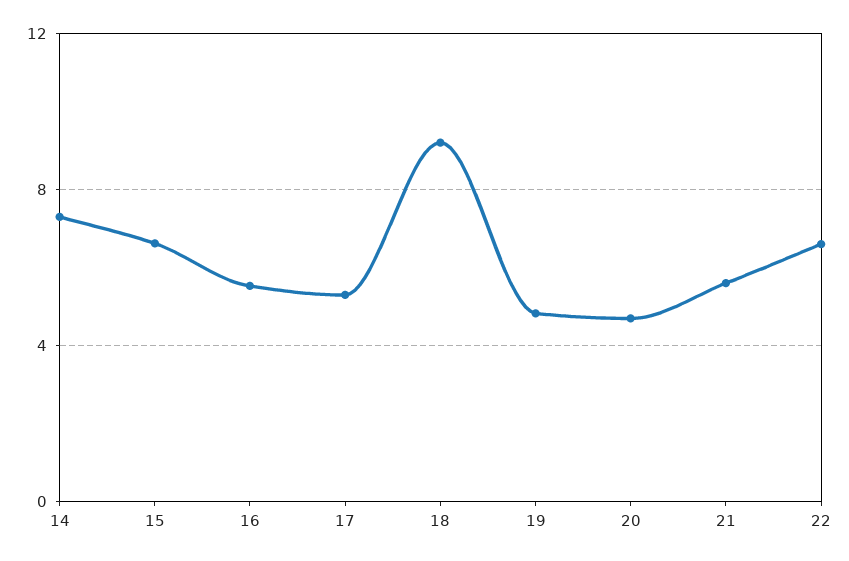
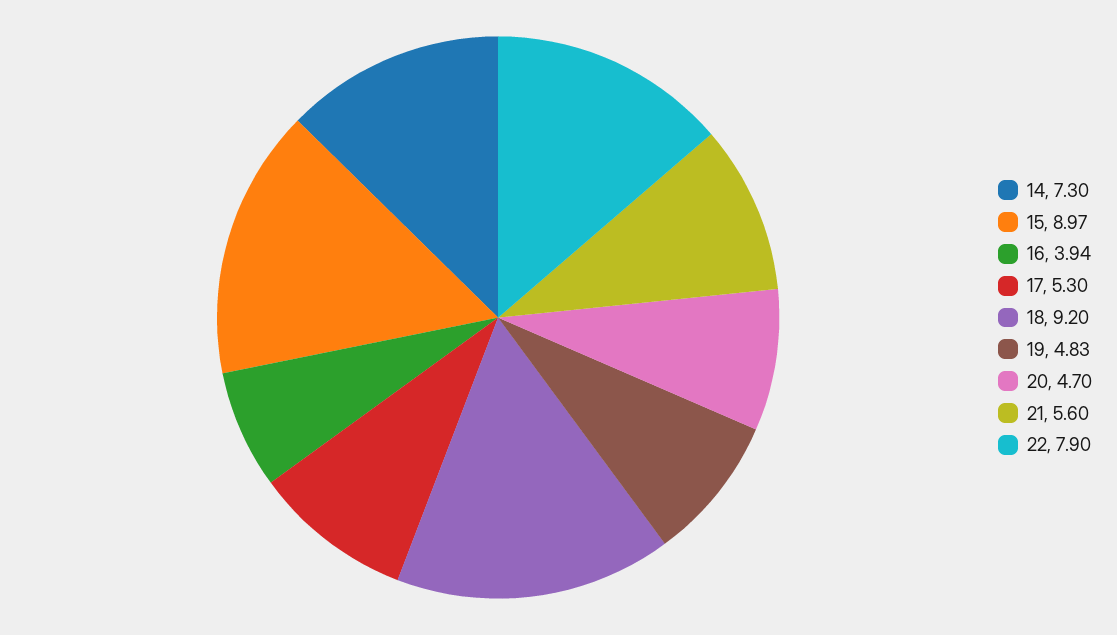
15: 6.5 -> 8.97
16: 5.5 -> 3.94
22: 6.5 -> 7.9

